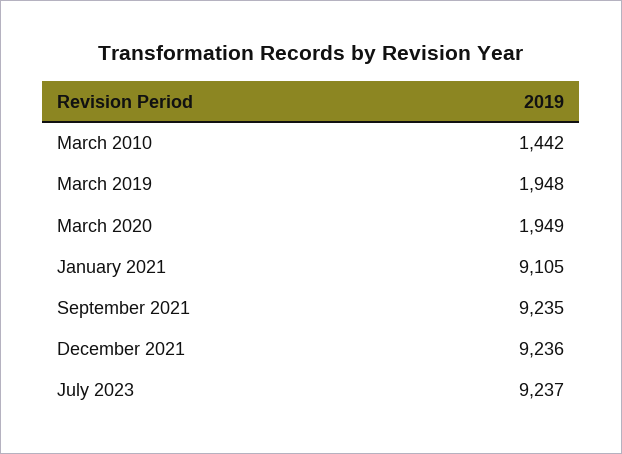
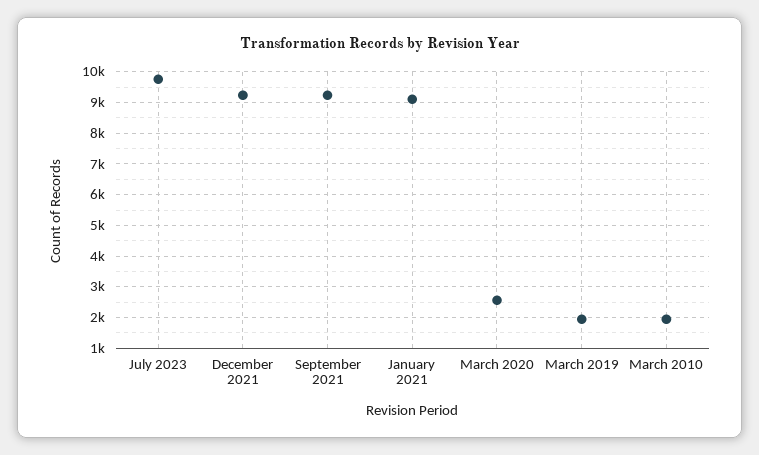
March 2010: 1442 -> 2000
March 2020: 1949 -> 2600
July 2023: 9237 -> 9800

